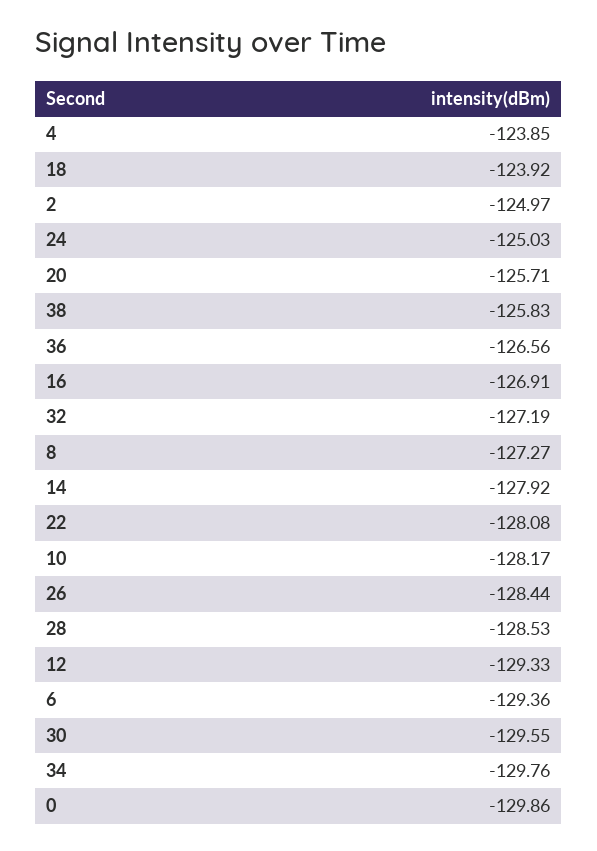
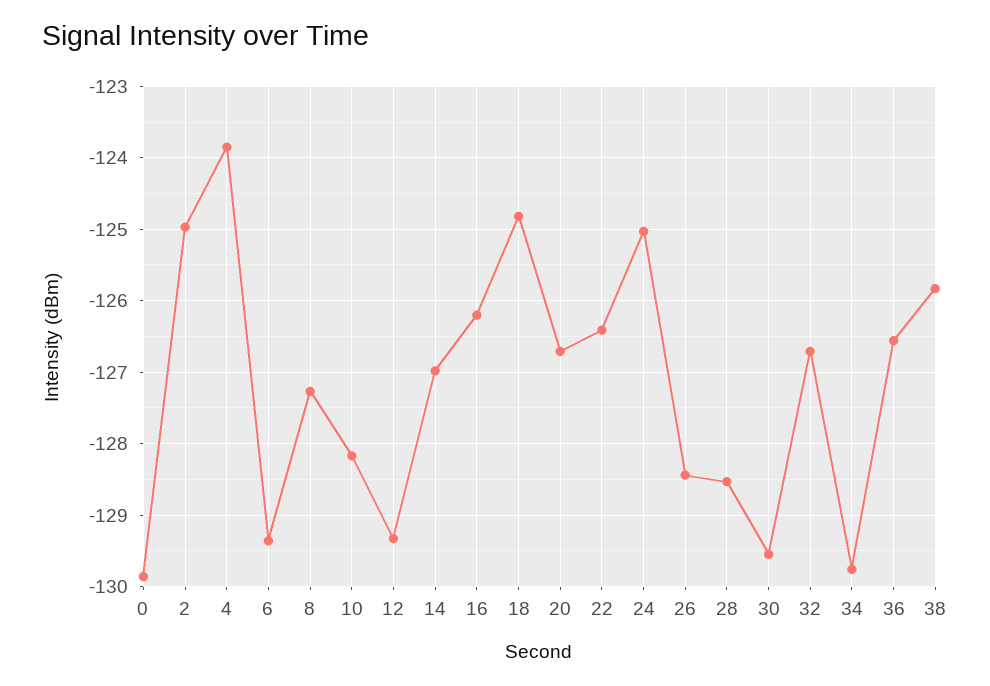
18: -123.92 -> -124.8
20: -125.71 -> -126.7
16: -126.91 -> -126.2
32: -127.19 -> -126.7
14: -127.92 -> -127
22: -128.08 -> -126.4

